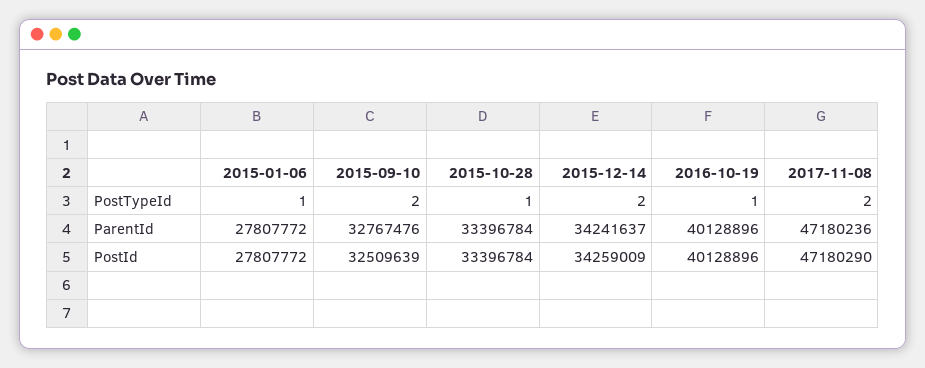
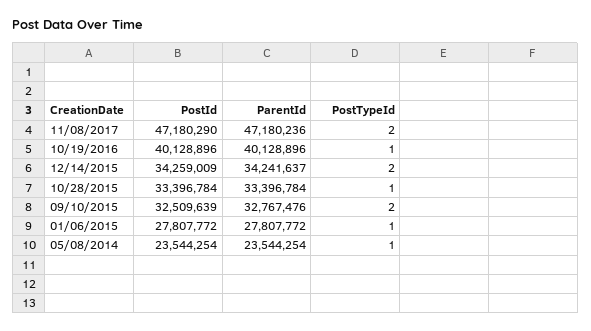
05/08/2014, PostId: none -> 23544254
05/08/2014, ParentId: none -> 23544254
05/08/2014, PostTypeId: none -> 1

